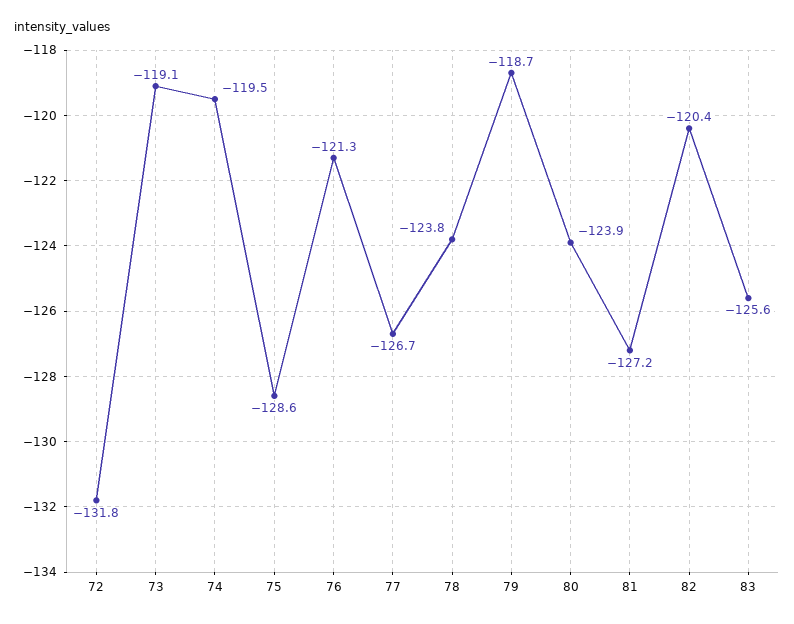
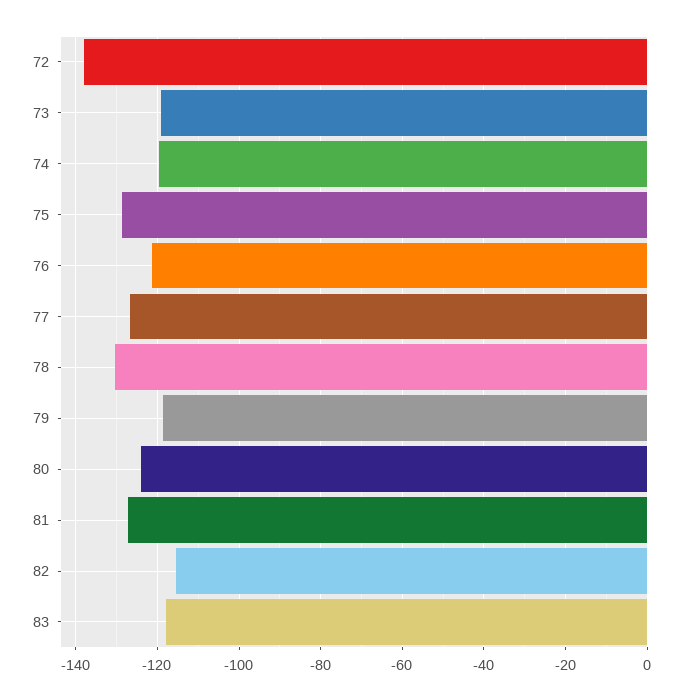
72: -131.8 -> -138
78: -123.8 -> -130
82: -120.4 -> -116
83: -125.6 -> -118

